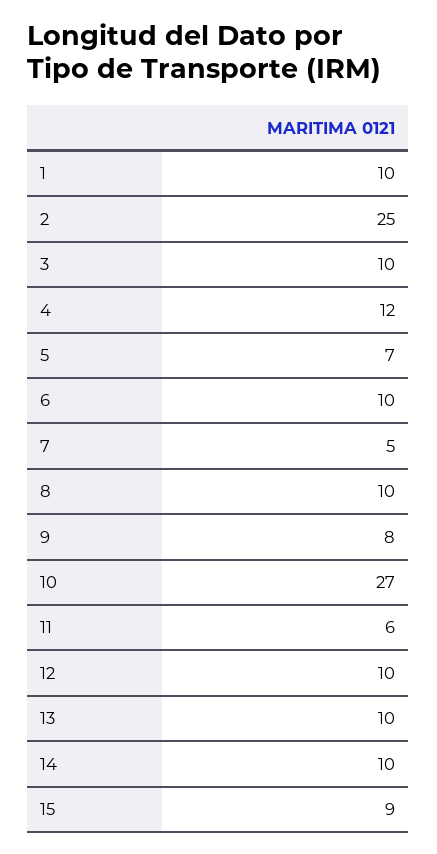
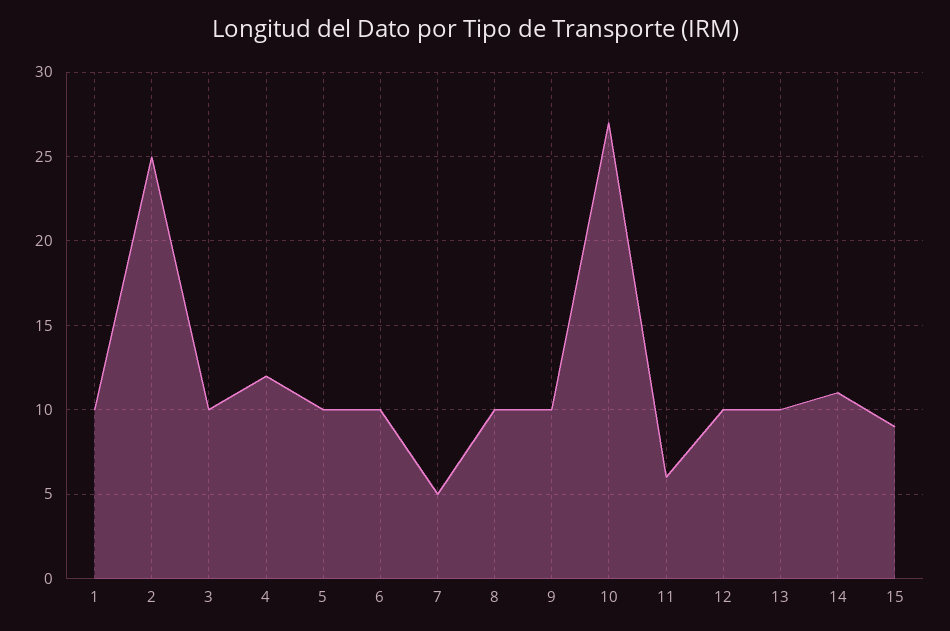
5: 7 -> 10
9: 8 -> 10
14: 10 -> 11

